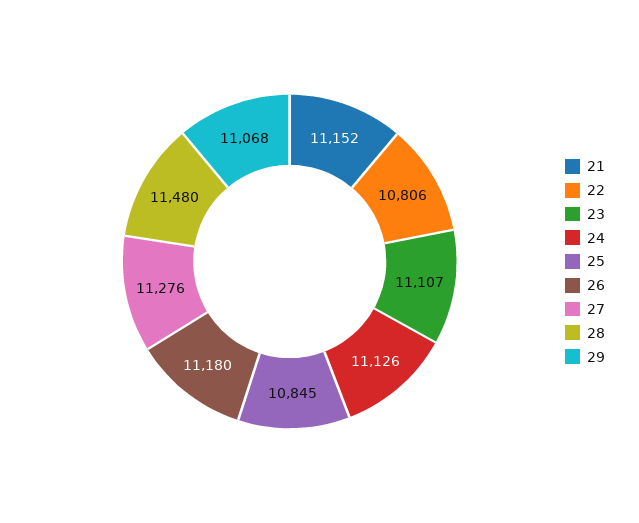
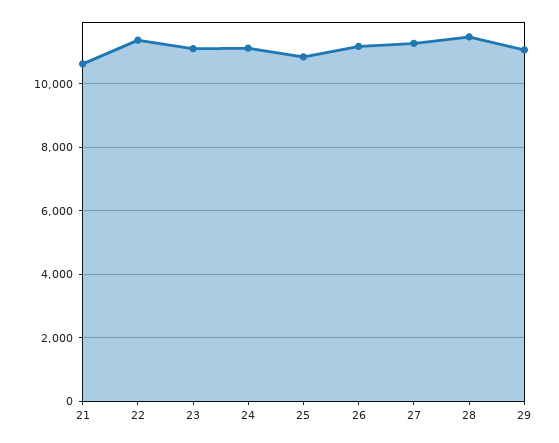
21: 11152 -> 10600
22: 10806 -> 11400

